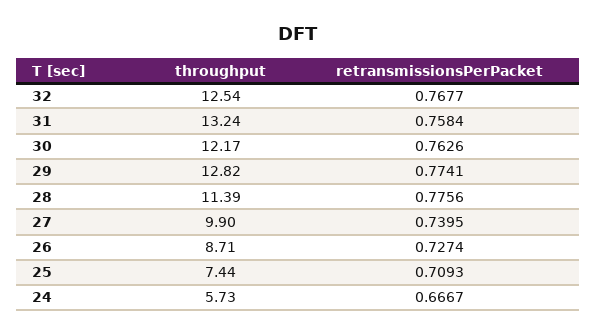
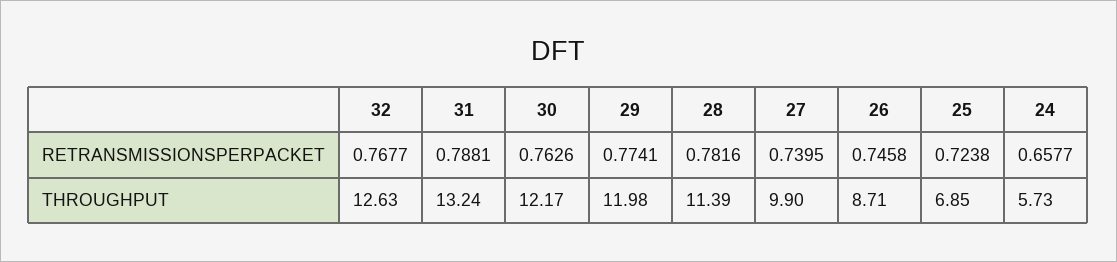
throughput, 32: 12.54 -> 12.63
retransmissionsPerPacket, 31: 0.7584 -> 0.7881
throughput, 29: 12.82 -> 11.98
retransmissionsPerPacket, 28: 0.7756 -> 0.7816
retransmissionsPerPacket, 26: 0.7274 -> 0.7458
throughput, 25: 7.44 -> 6.85
retransmissionsPerPacket, 25: 0.7093 -> 0.7238
retransmissionsPerPacket, 24: 0.6667 -> 0.6577

